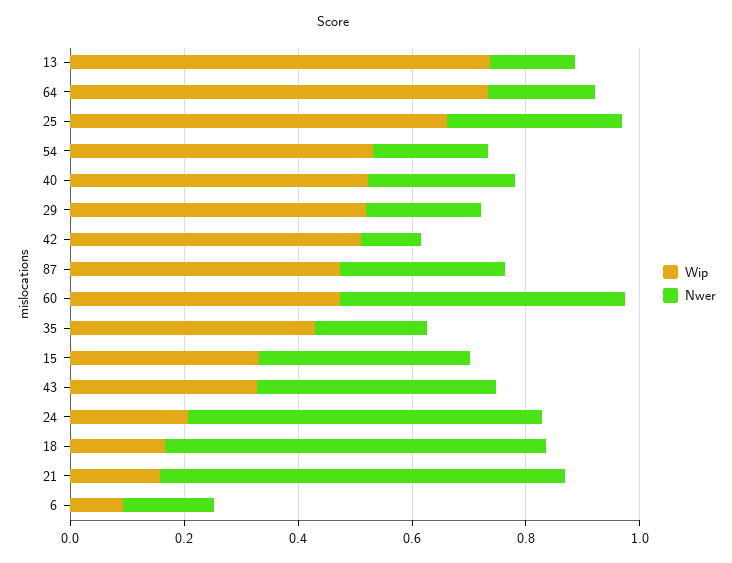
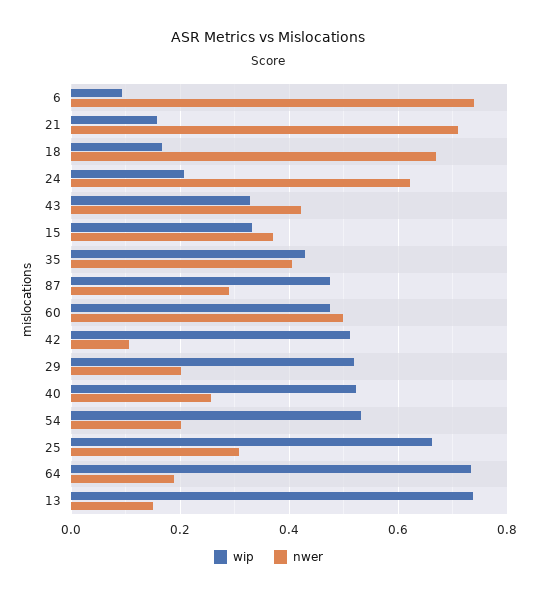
Nwer, 35: 0.2 -> 0.4
Nwer, 6: 0.15 -> 0.74

